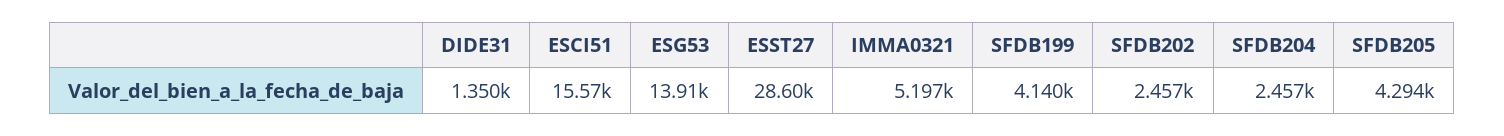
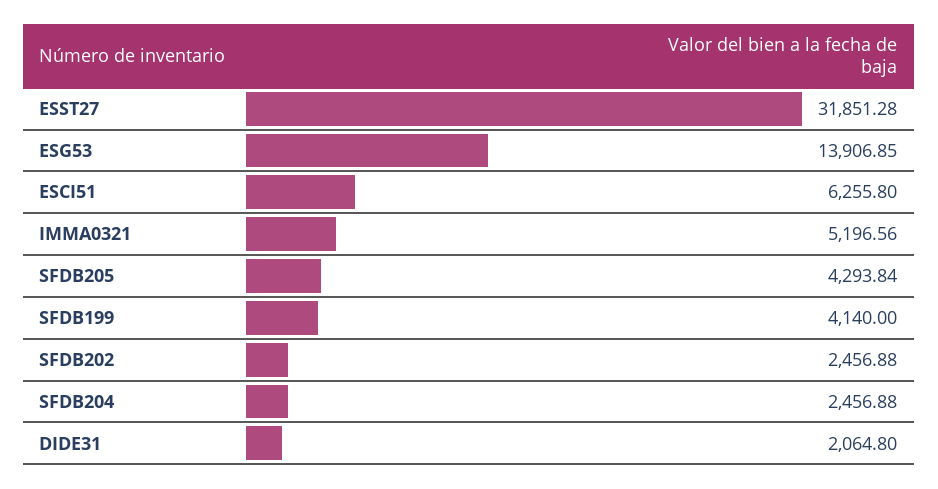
DIDE31: 1350 -> 2064.8
ESCI51: 15570 -> 6255.8
ESST27: 28600 -> 31851.28

